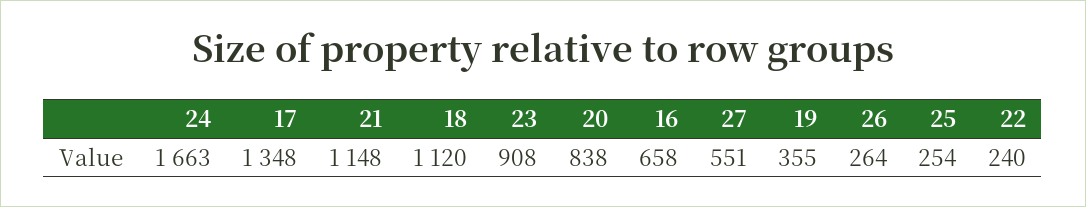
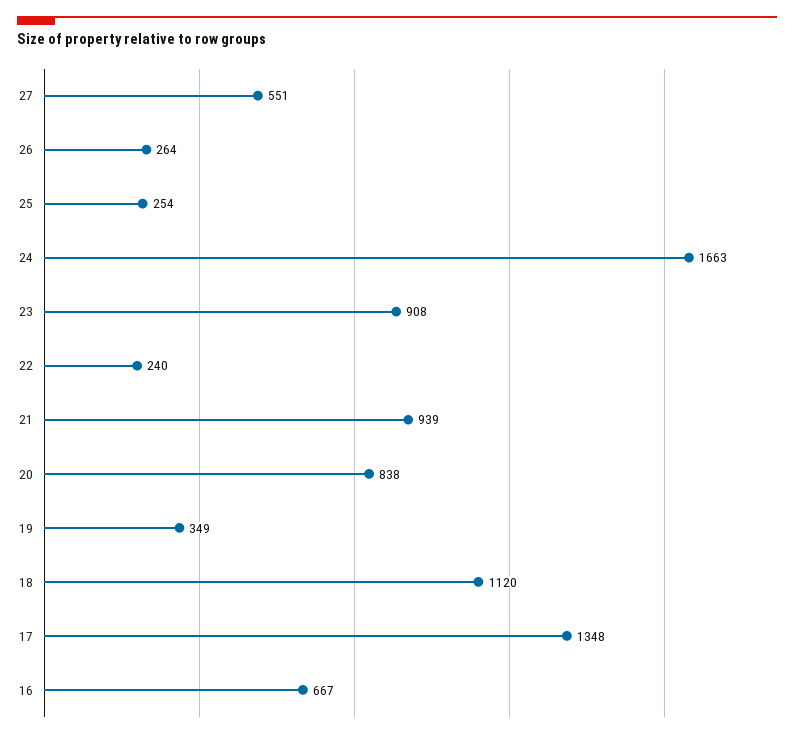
21: 1148 -> 939
16: 658 -> 667
19: 355 -> 349

